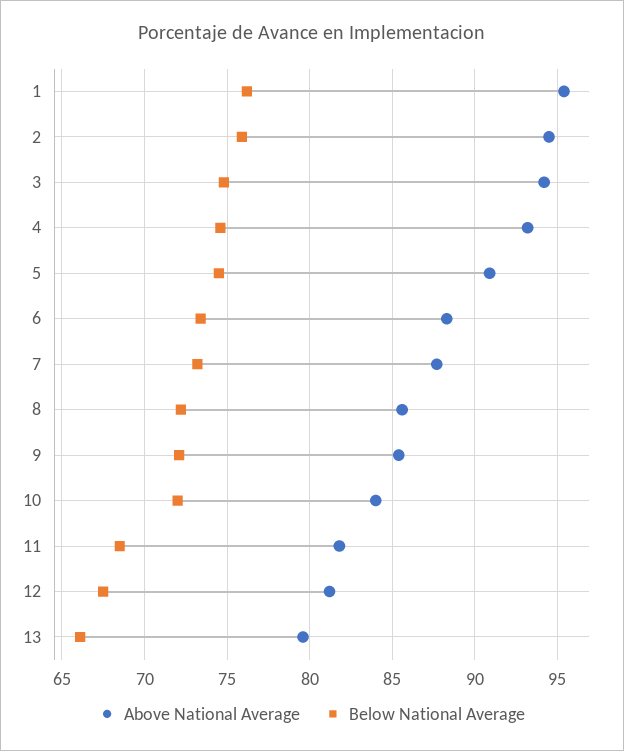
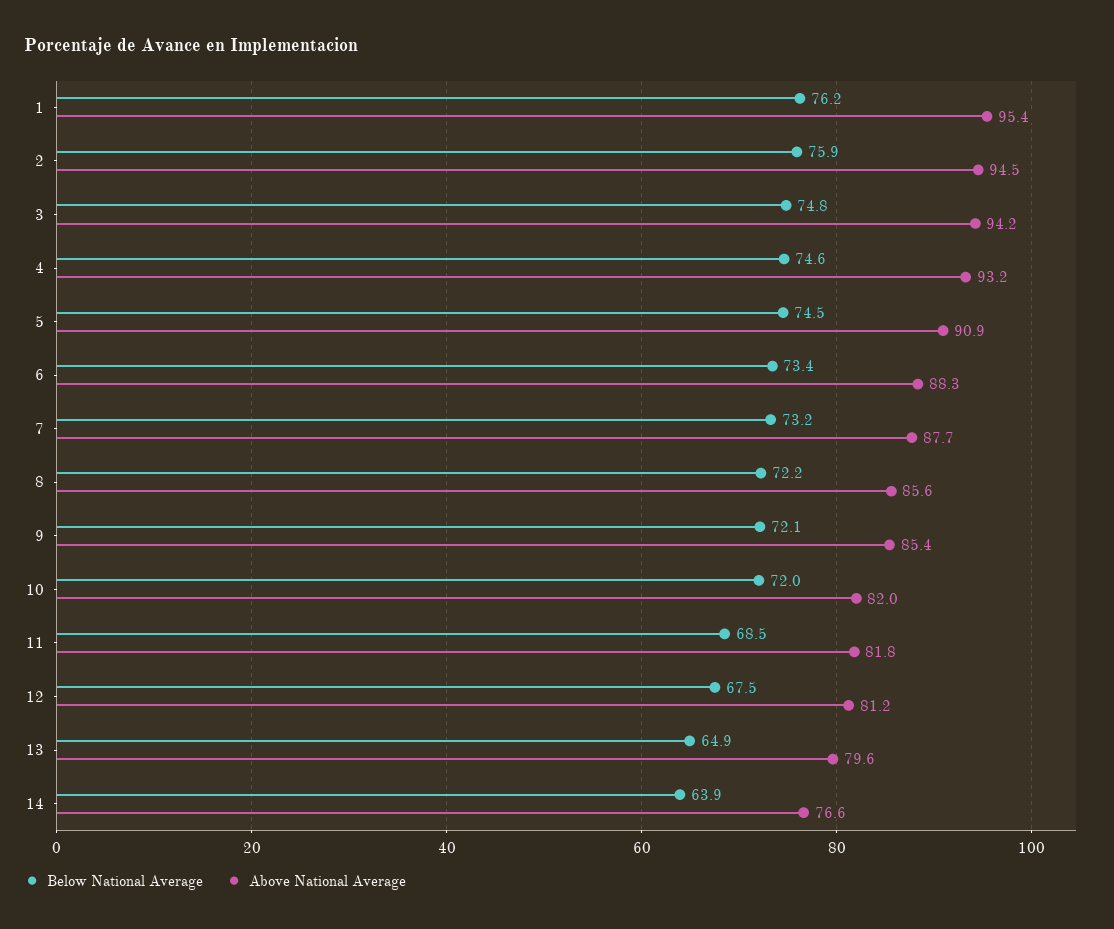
Above National Average, 10: 84 -> 82
Below National Average, 13: 66 -> 64.9
Below National Average, 14: none -> 63.9
Above National Average, 14: none -> 76.6

